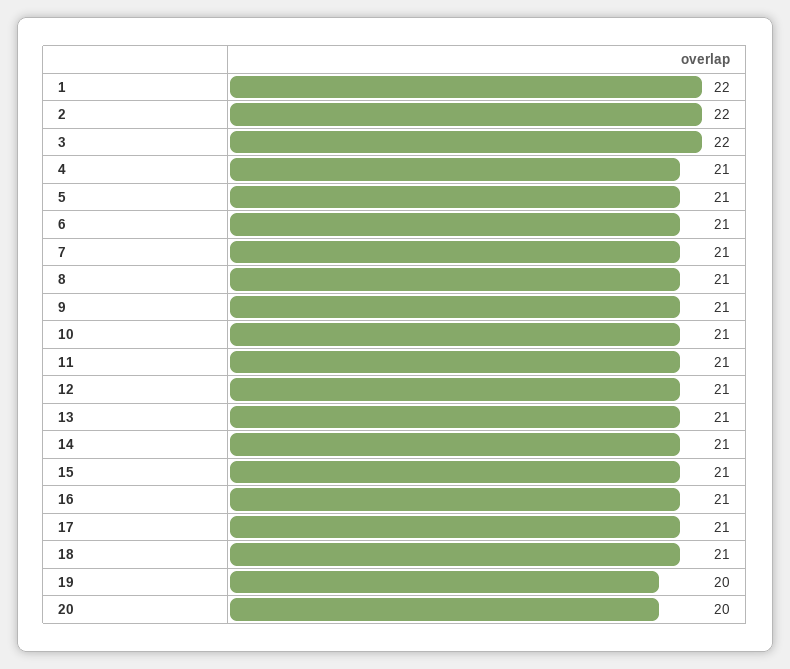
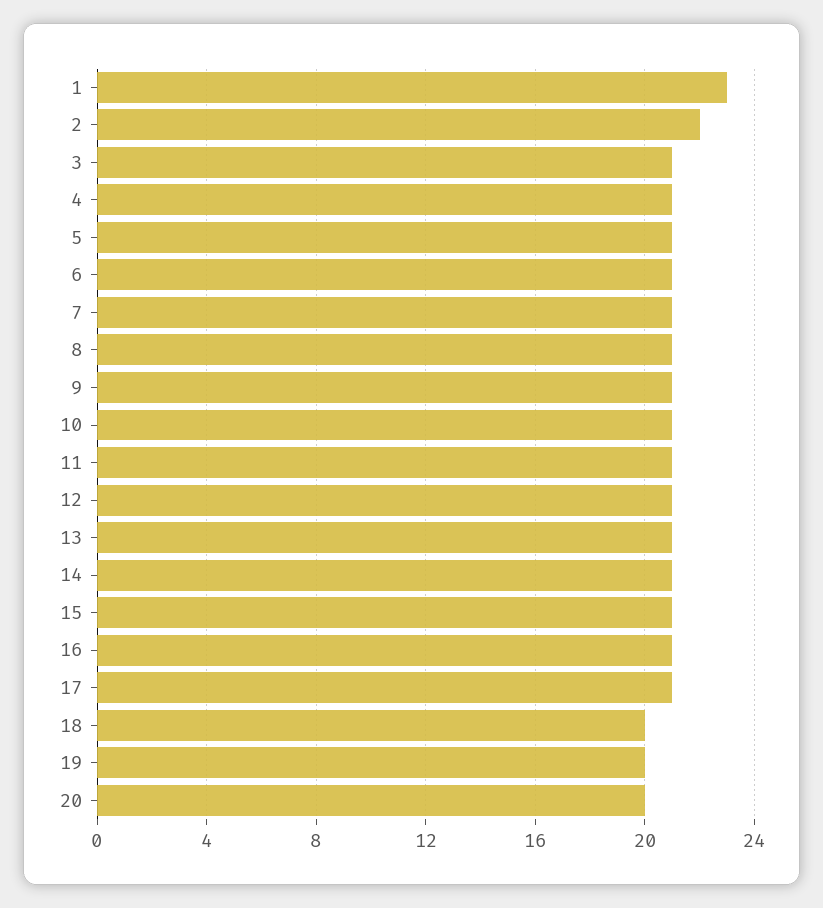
1: 22 -> 23
3: 22 -> 21
18: 21 -> 20

